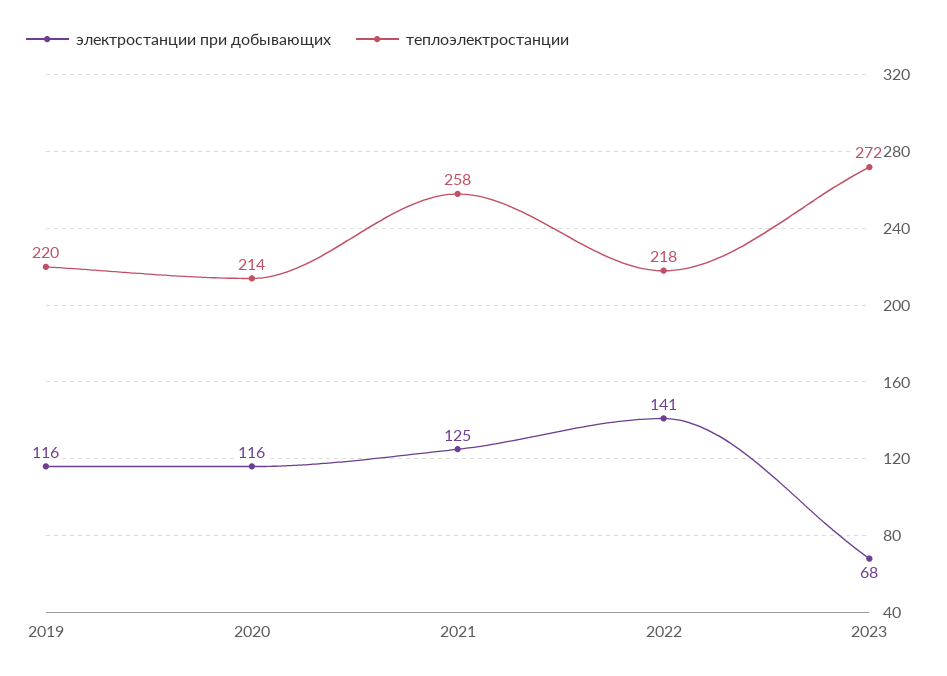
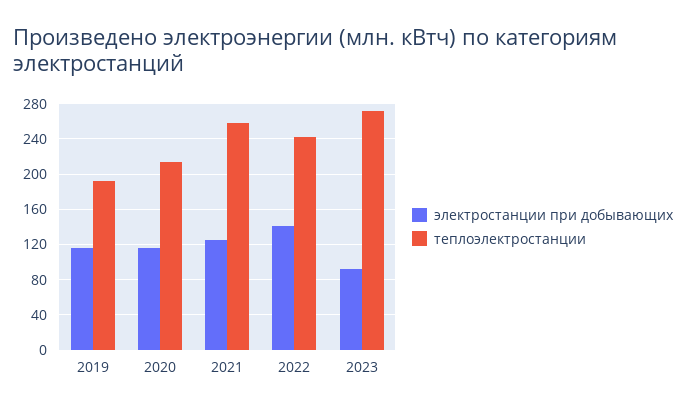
теплоэлектростанции, 2019: 220 -> 190
теплоэлектростанции, 2022: 218 -> 240
электростанции при добывающих, 2023: 68 -> 90

